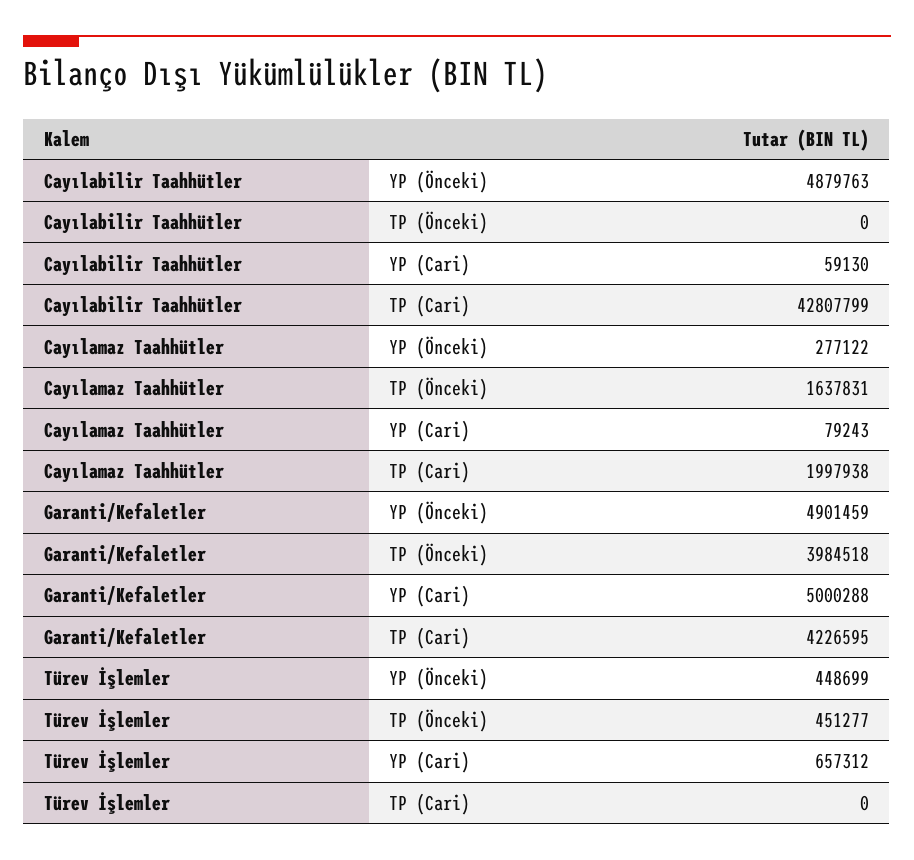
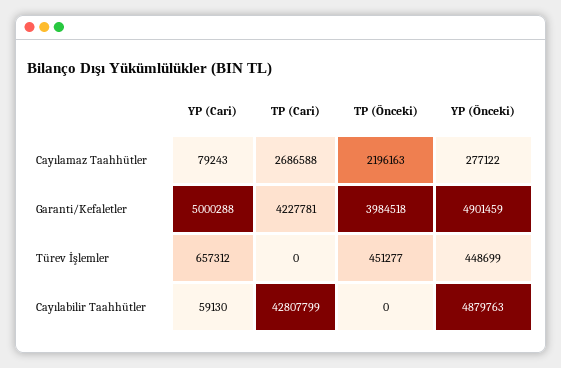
Cayılamaz Taahhütler, TP (Önceki): 1637831 -> 2196163
Cayılamaz Taahhütler, TP (Cari): 1997938 -> 2686588
Garanti/Kefaletler, TP (Cari): 4226595 -> 4227781

